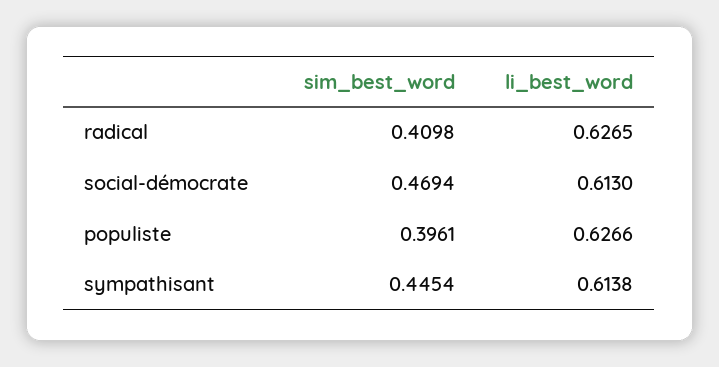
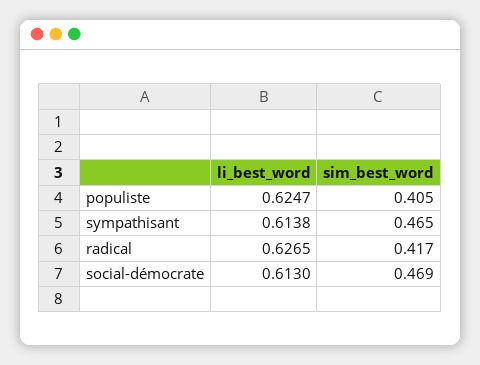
sim_best_word, radical: 0.4098 -> 0.417
sim_best_word, populiste: 0.3961 -> 0.405
li_best_word, populiste: 0.6266 -> 0.6247
sim_best_word, sympathisant: 0.4454 -> 0.465

